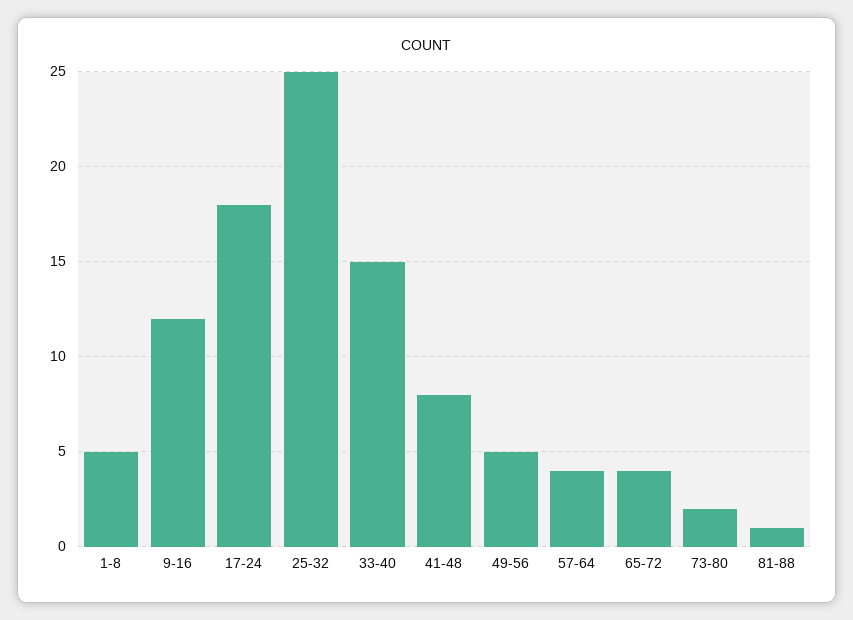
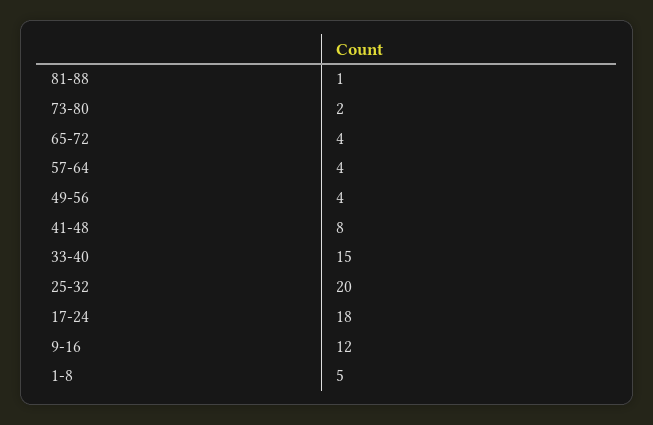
25-32: 25 -> 20
49-56: 5 -> 4

